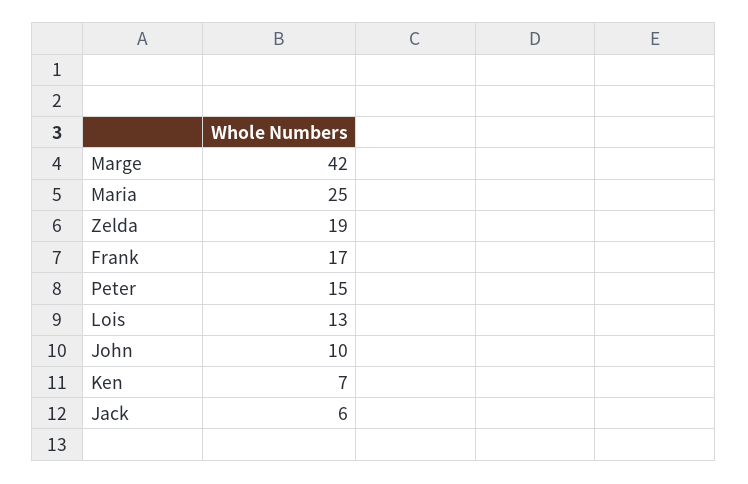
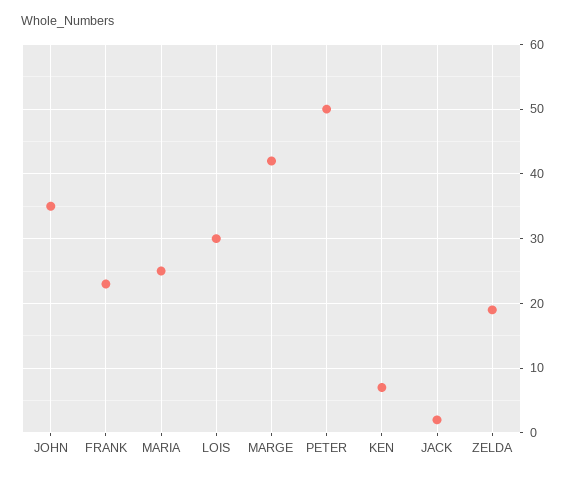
Frank: 17 -> 23
Peter: 15 -> 50
Lois: 13 -> 30
John: 10 -> 35
Jack: 6 -> 2

